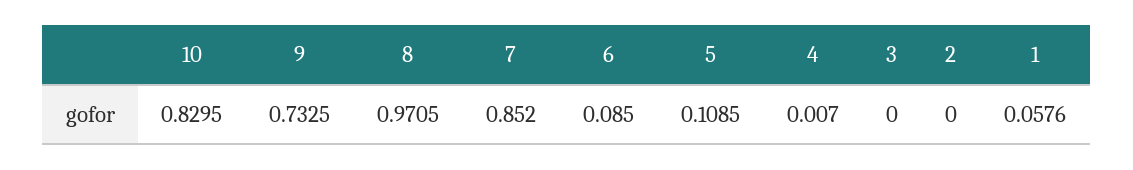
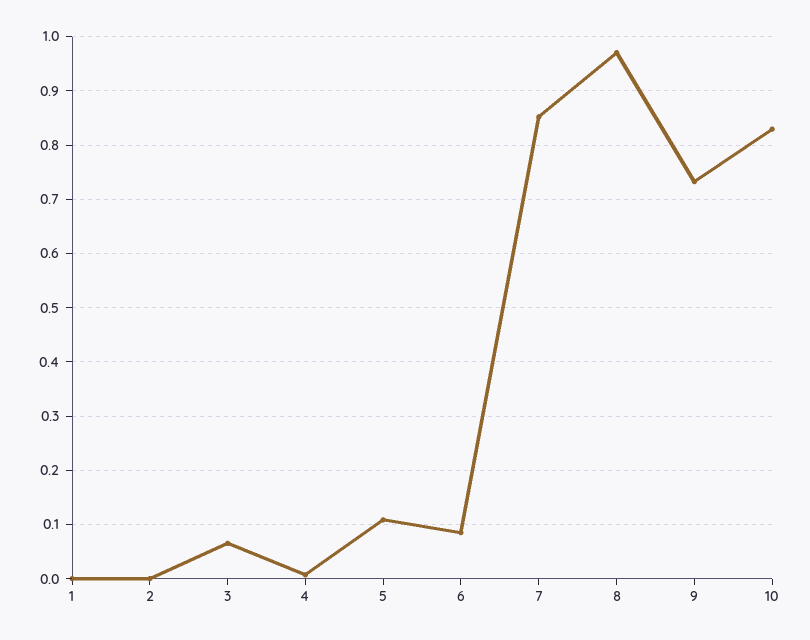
3: 0 -> 0.06
1: 0.0576 -> 0

